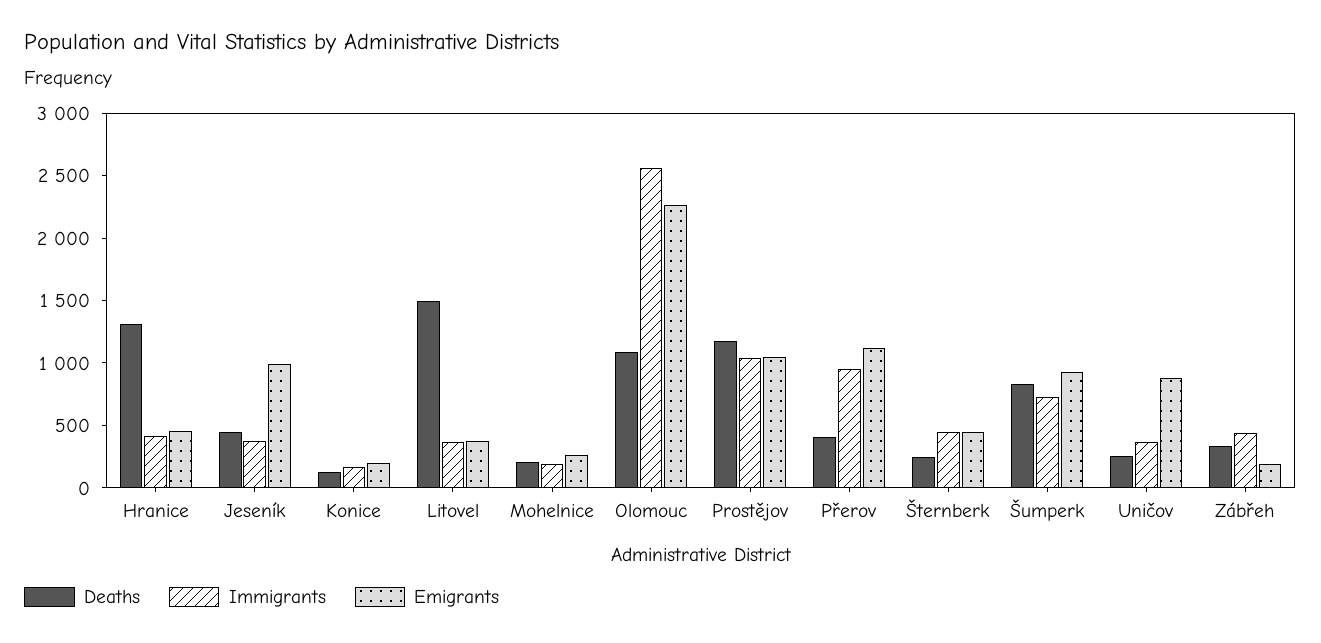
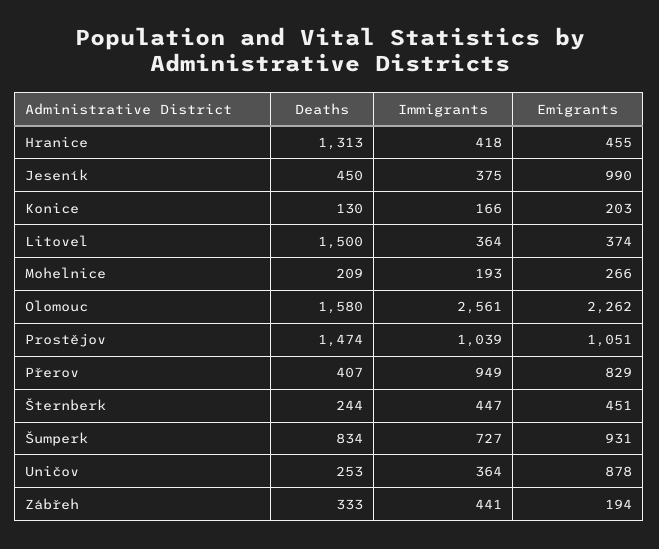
Deaths, Olomouc: 1100 -> 1580
Deaths, Prostějov: 1200 -> 1474
Emigrants, Přerov: 1100 -> 829

